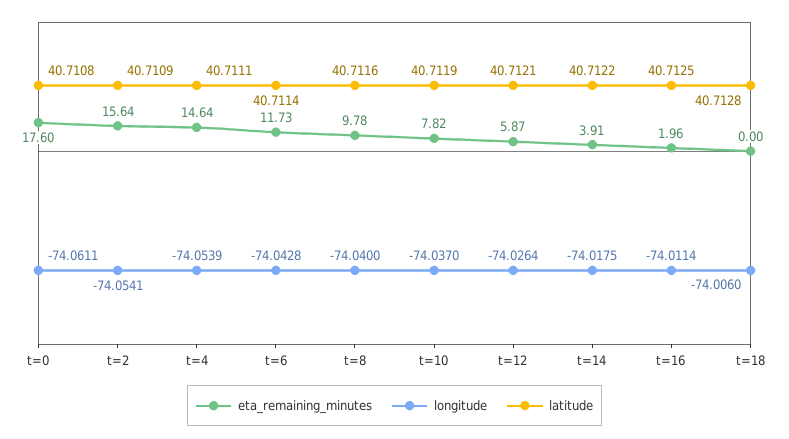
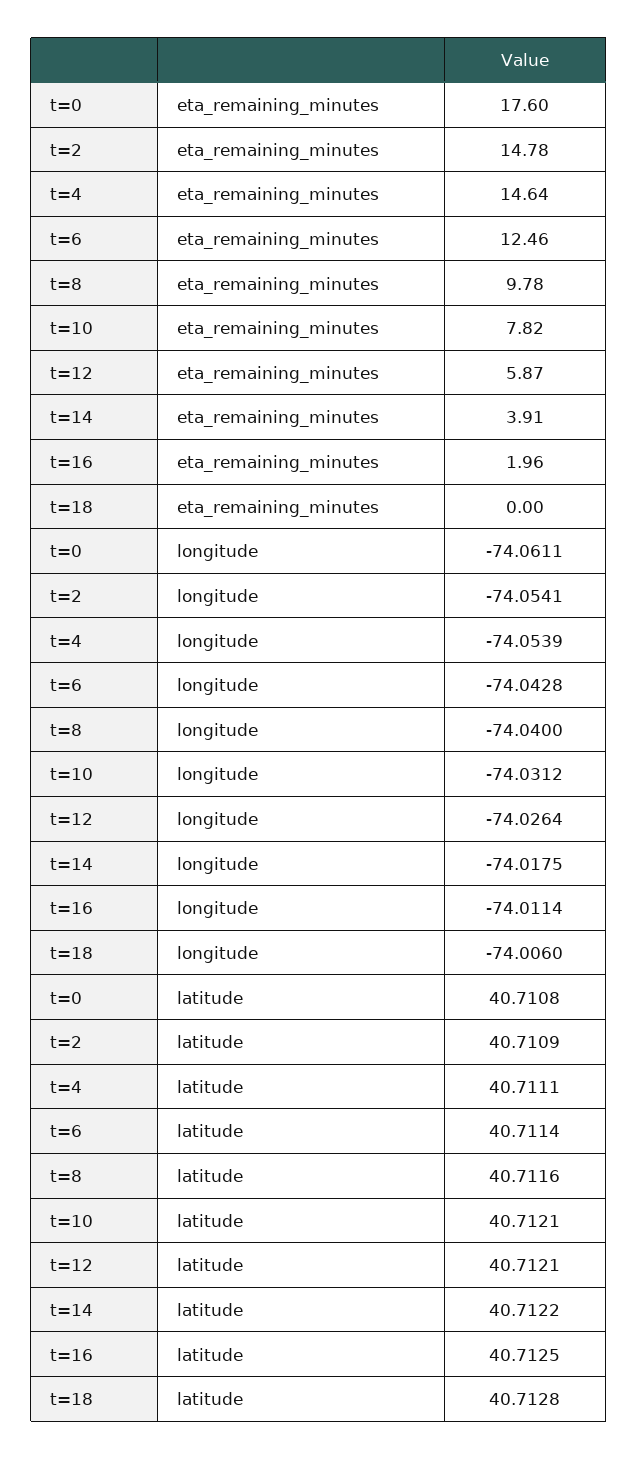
eta_remaining_minutes, t=2: 15.64 -> 14.78
eta_remaining_minutes, t=6: 11.73 -> 12.46
longitude, t=10: -74.037 -> -74.0312
latitude, t=10: 40.7119 -> 40.7121

